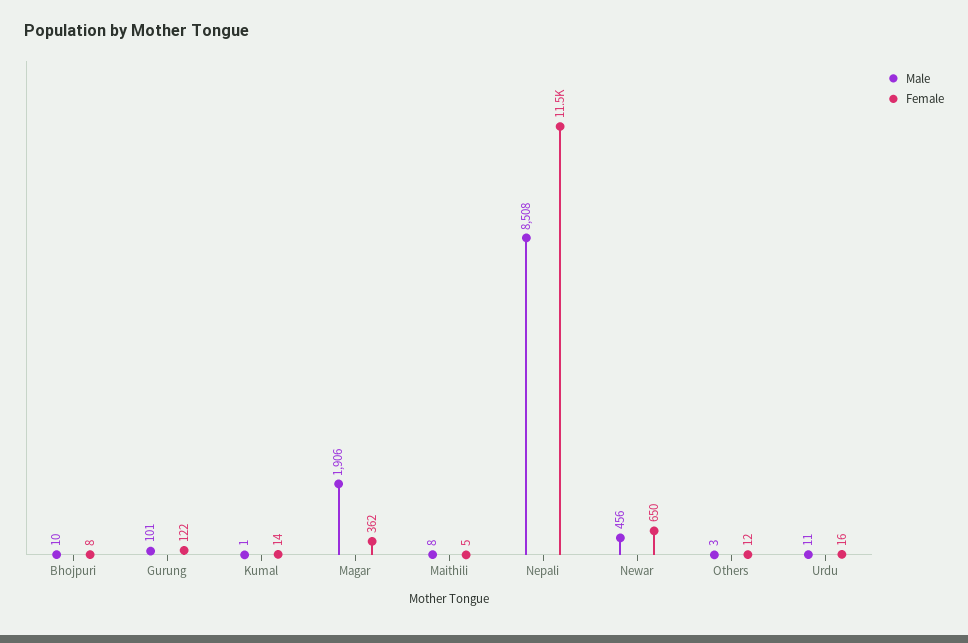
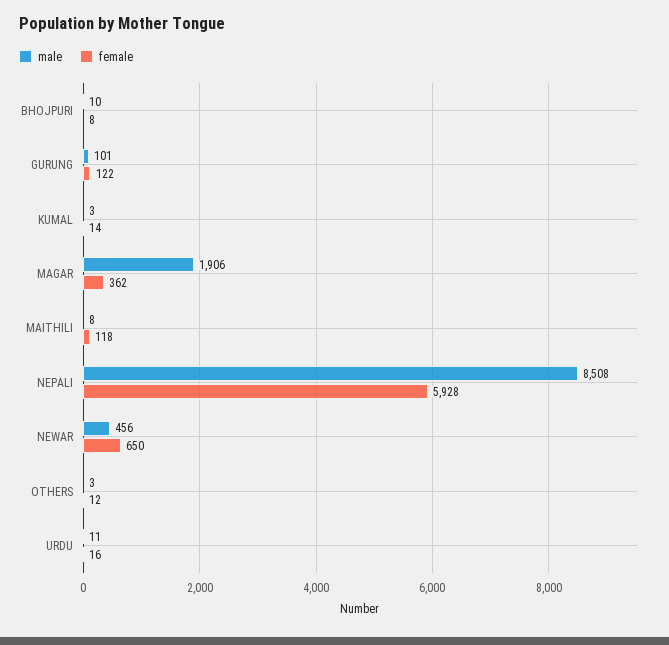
Male, Kumal: 1 -> 3
Female, Maithili: 5 -> 118
Female, Nepali: 11500 -> 5928

